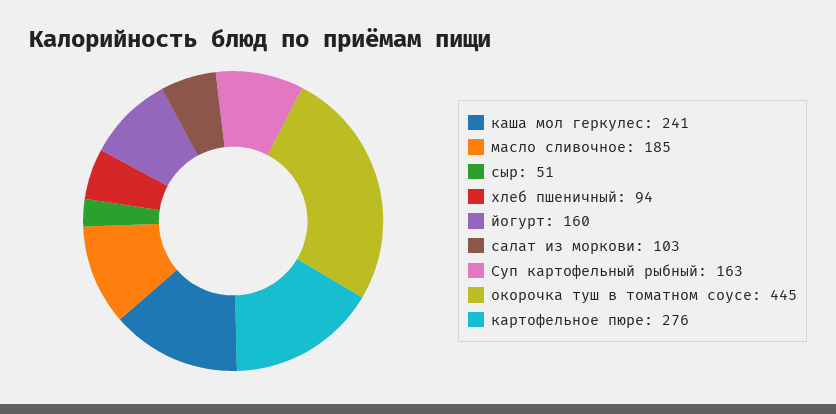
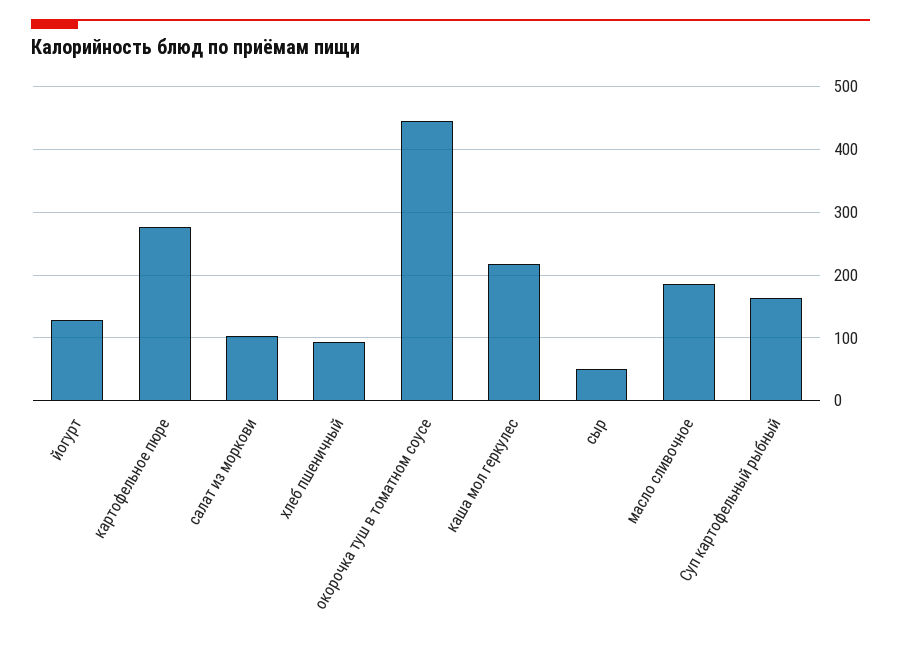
каша мол геркулес: 241 -> 220
йогурт: 160 -> 130

